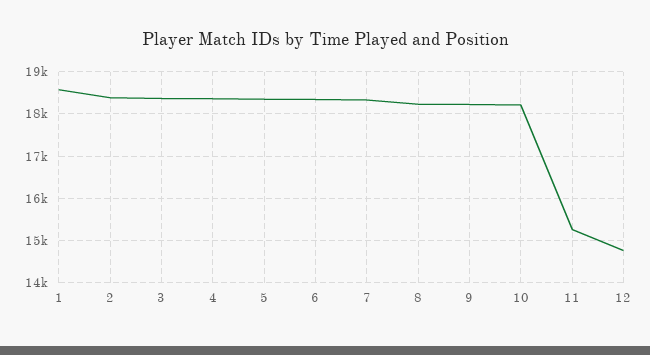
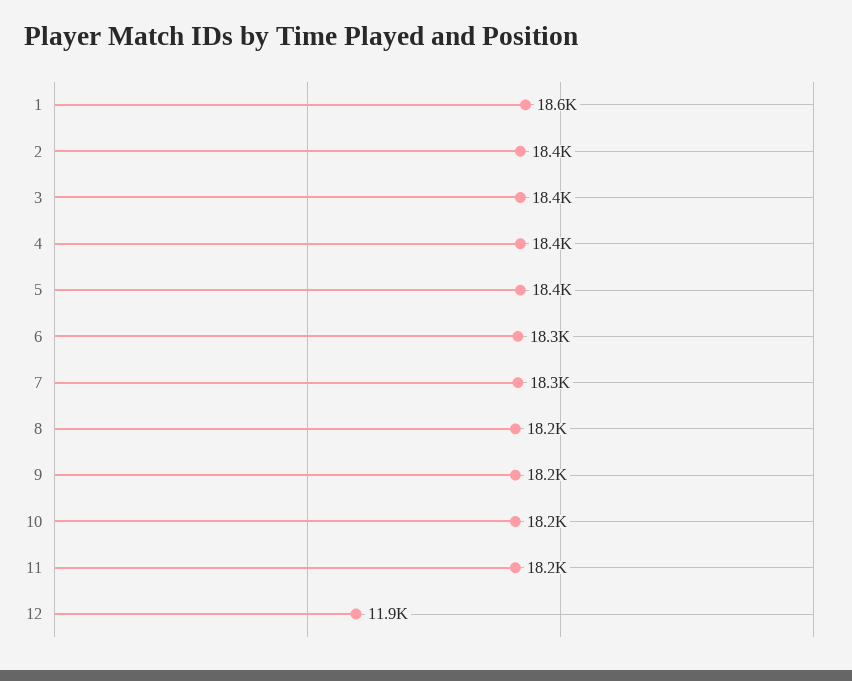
11: 15200 -> 18200
12: 14800 -> 11900

